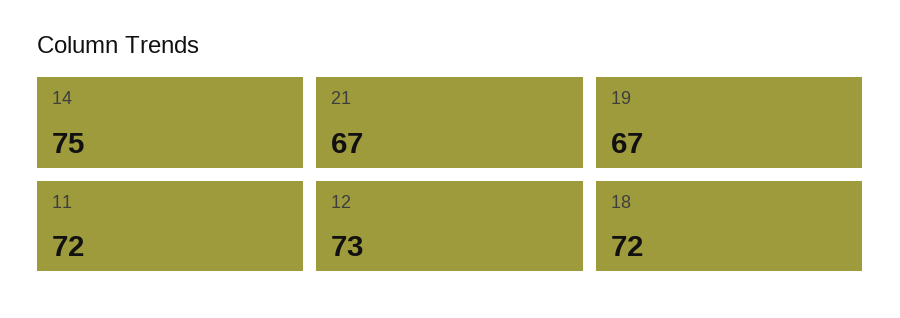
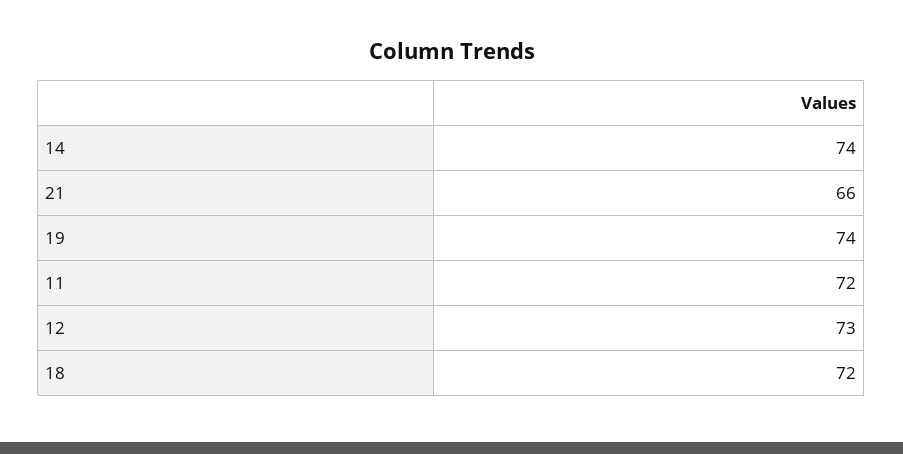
14: 75 -> 74
21: 67 -> 66
19: 67 -> 74

